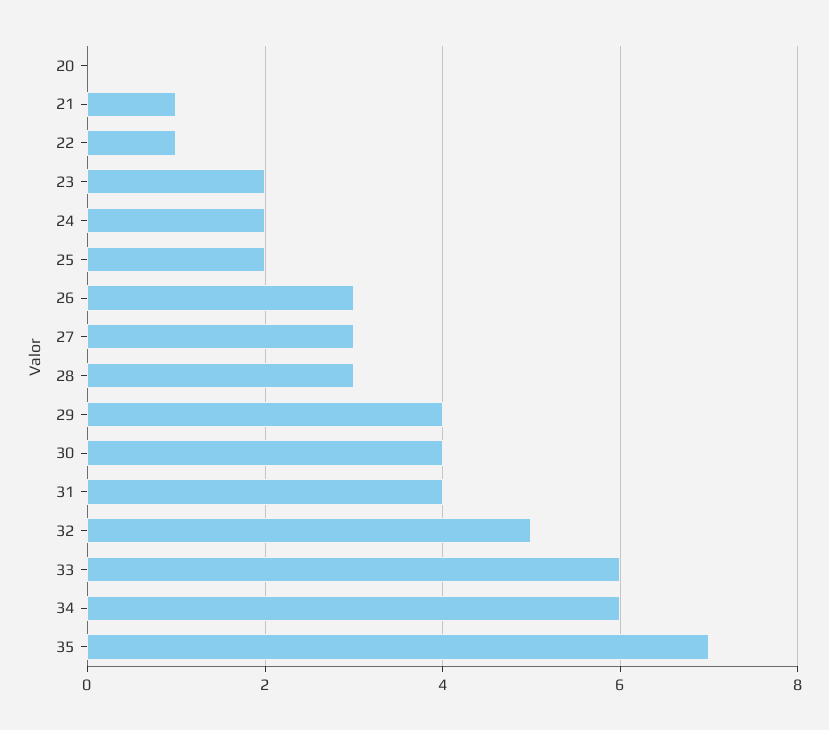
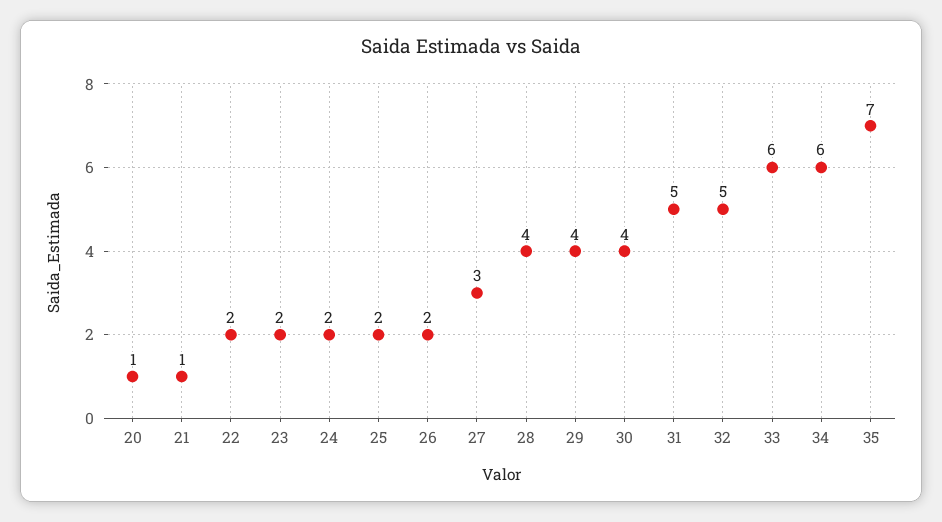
20: 0 -> 1
22: 1 -> 2
26: 3 -> 2
28: 3 -> 4
31: 4 -> 5

